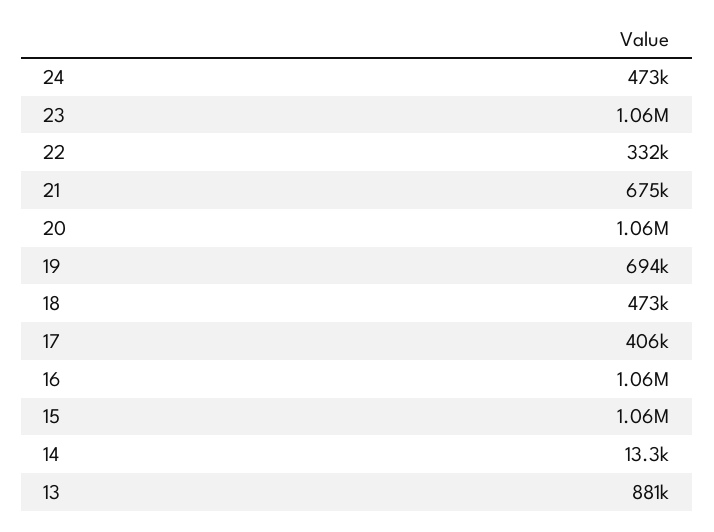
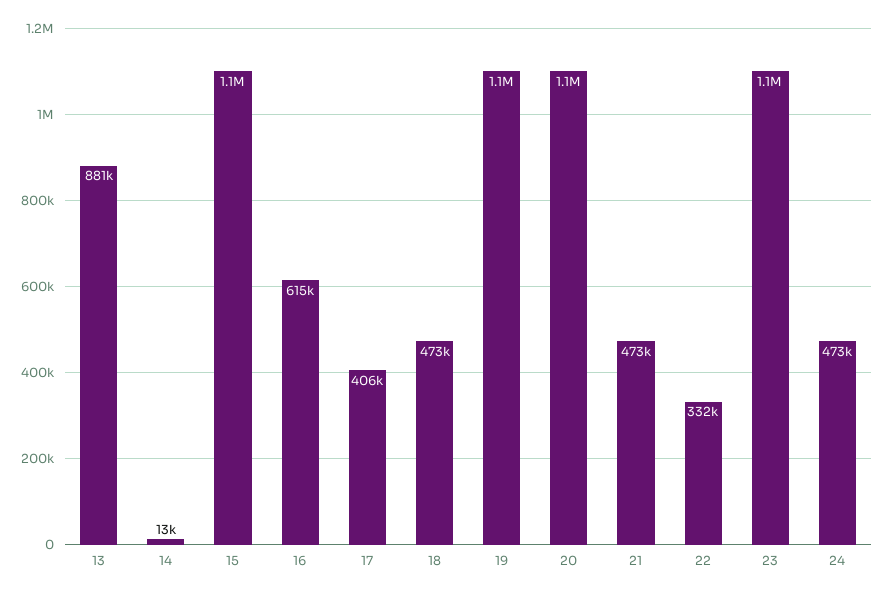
21: 675000 -> 473000
19: 694000 -> 1100000
16: 1060000 -> 615000

